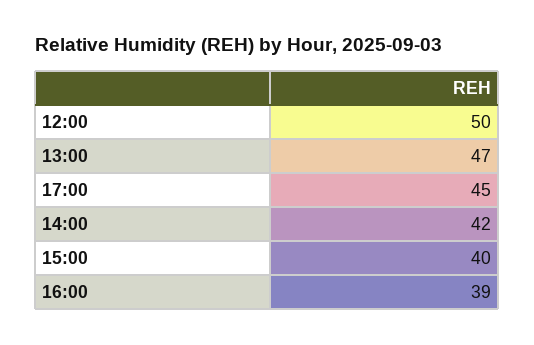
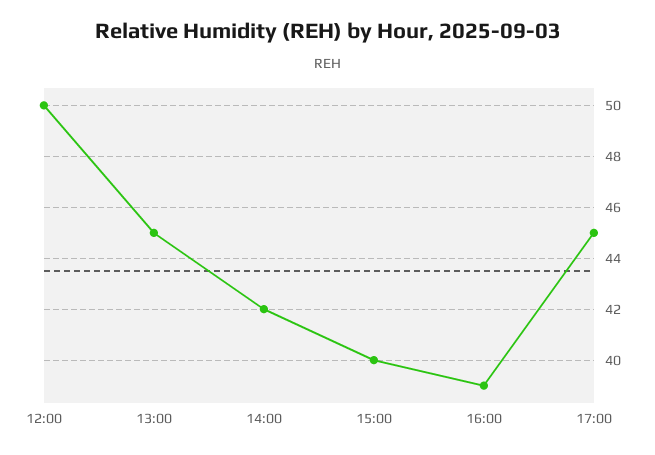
13:00: 47 -> 45

